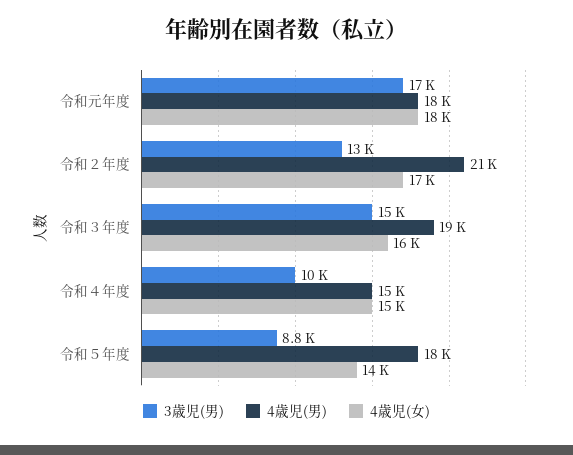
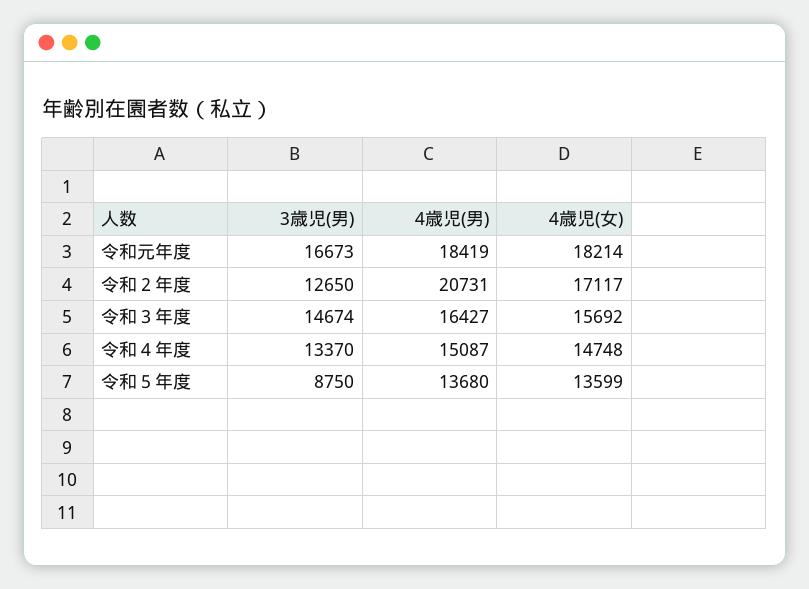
4歳児(男), 令和３年度: 19000 -> 16427
3歳児(男), 令和４年度: 10000 -> 13370
4歳児(男), 令和５年度: 18000 -> 13680

